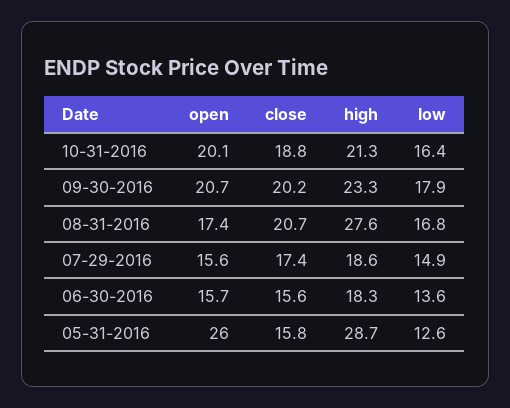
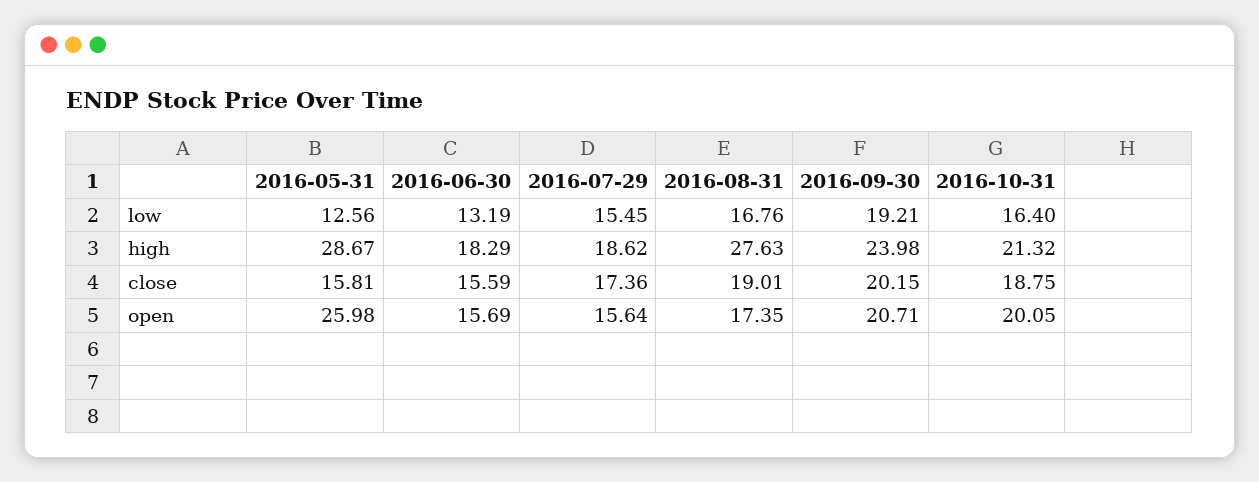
high, 09-30-2016: 23.3 -> 23.98
low, 09-30-2016: 17.9 -> 19.21
close, 08-31-2016: 20.7 -> 19.01
low, 07-29-2016: 14.9 -> 15.45
low, 06-30-2016: 13.6 -> 13.19

